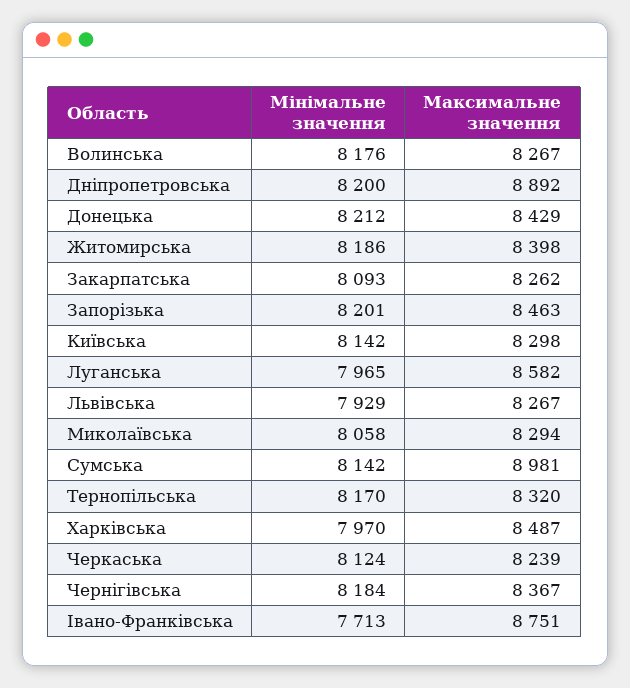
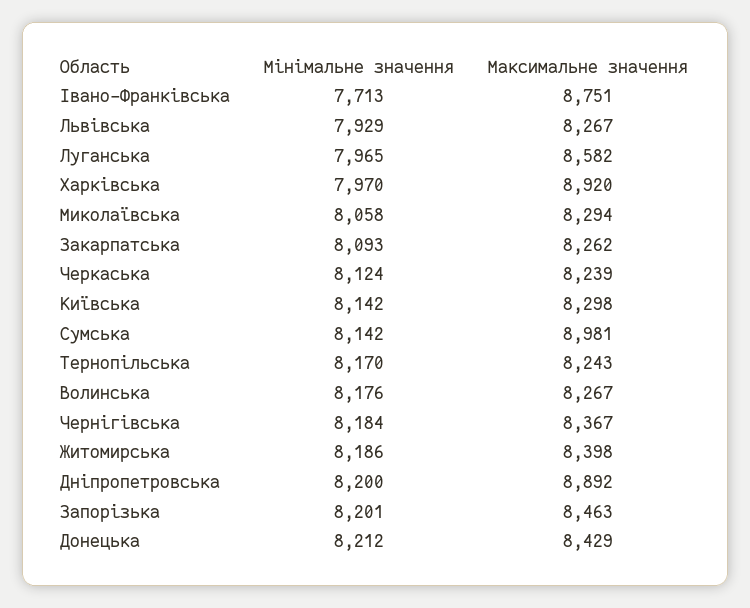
Максимальне значення, Тернопільська: 8320 -> 8243
Максимальне значення, Харківська: 8487 -> 8920

